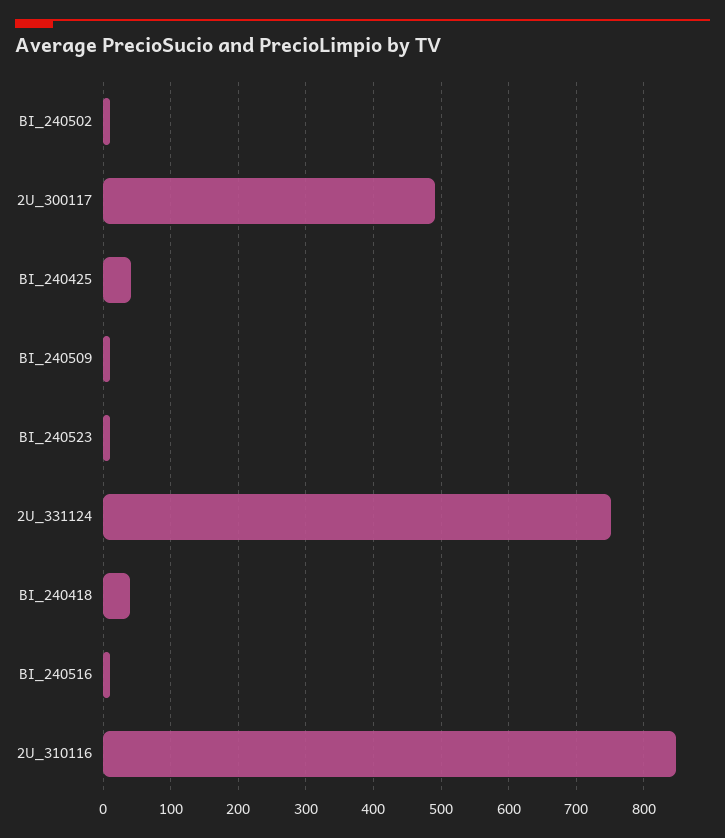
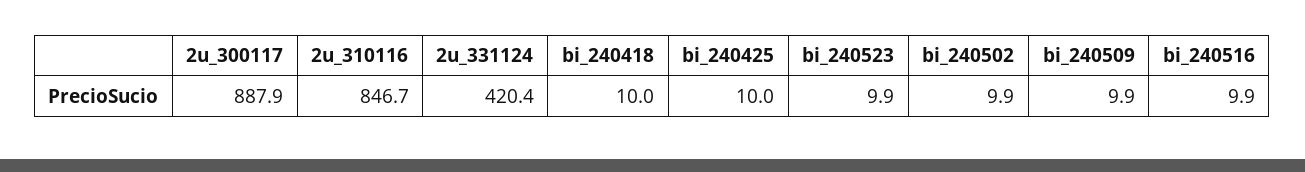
2U_300117: 490 -> 887.9
BI_240425: 40 -> 10
2U_331124: 750 -> 420.4
BI_240418: 40 -> 10

